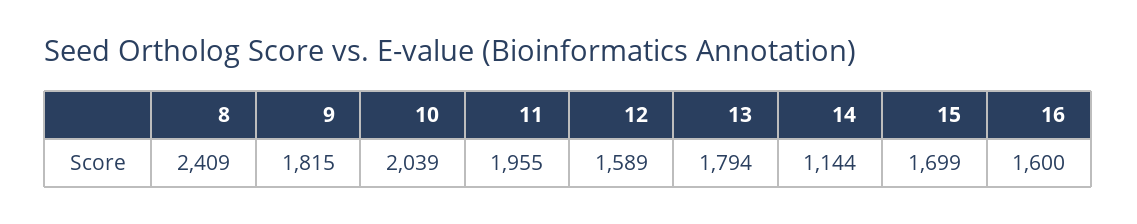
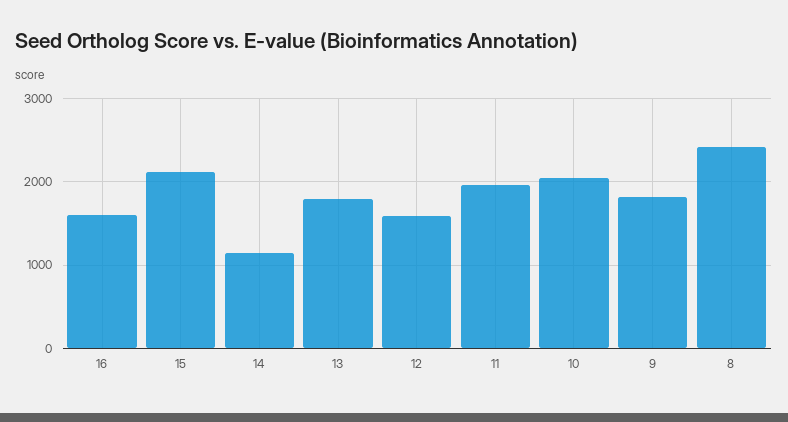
15: 1699 -> 2100

